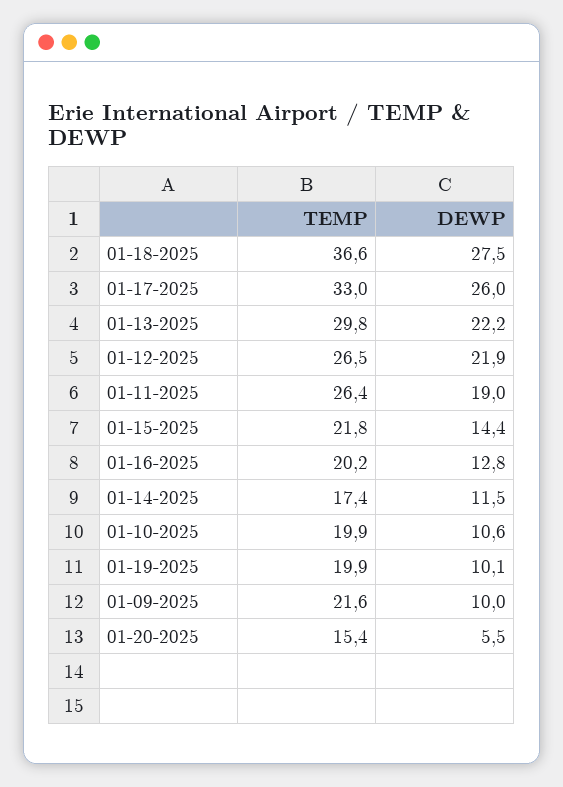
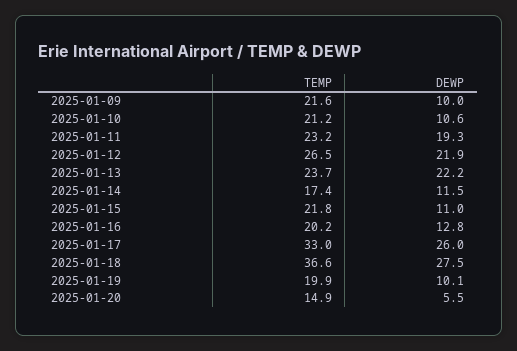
TEMP, 01-13-2025: 29.8 -> 23.7
TEMP, 01-11-2025: 26.4 -> 23.2
DEWP, 01-11-2025: 19 -> 19.3
DEWP, 01-15-2025: 14.4 -> 11
TEMP, 01-10-2025: 19.9 -> 21.2
TEMP, 01-20-2025: 15.4 -> 14.9

